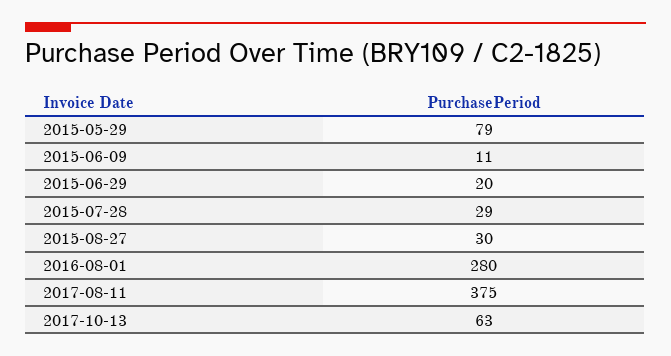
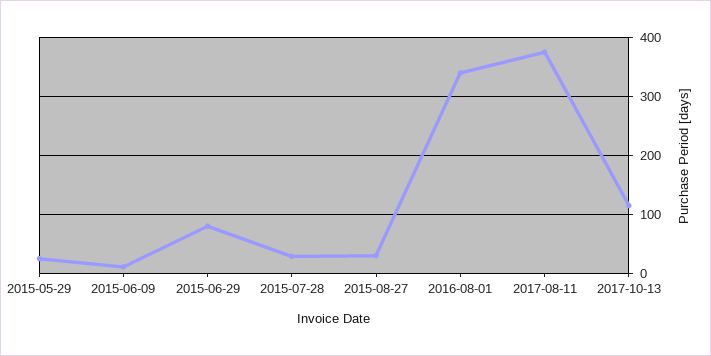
2015-05-29: 79 -> 20
2015-06-29: 20 -> 80
2016-08-01: 280 -> 340
2017-10-13: 63 -> 120

